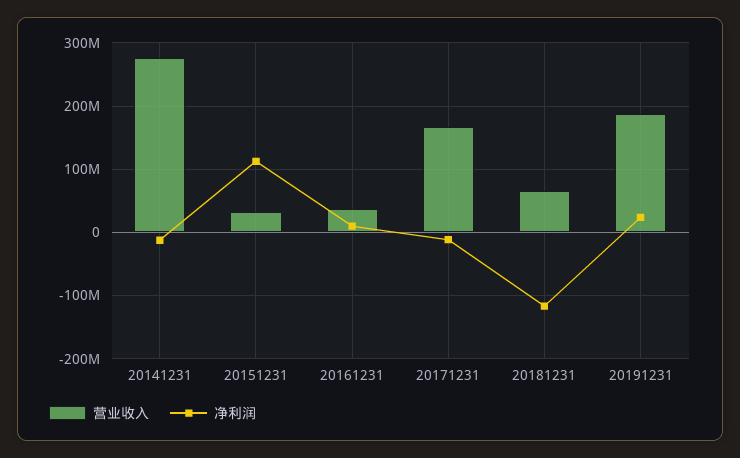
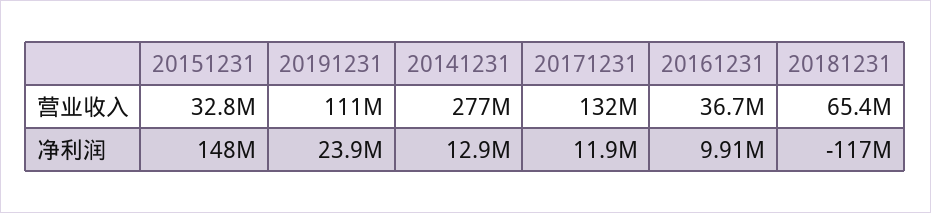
净利润, 20141231: -10000000 -> 12900000
净利润, 20151231: 110000000 -> 148000000
营业收入, 20171231: 170000000 -> 132000000
净利润, 20171231: -10000000 -> 11900000
营业收入, 20191231: 190000000 -> 111000000

